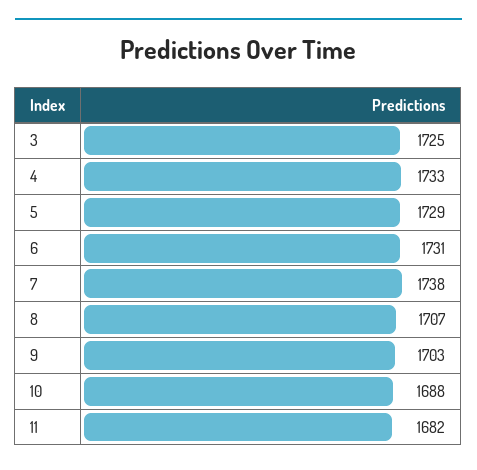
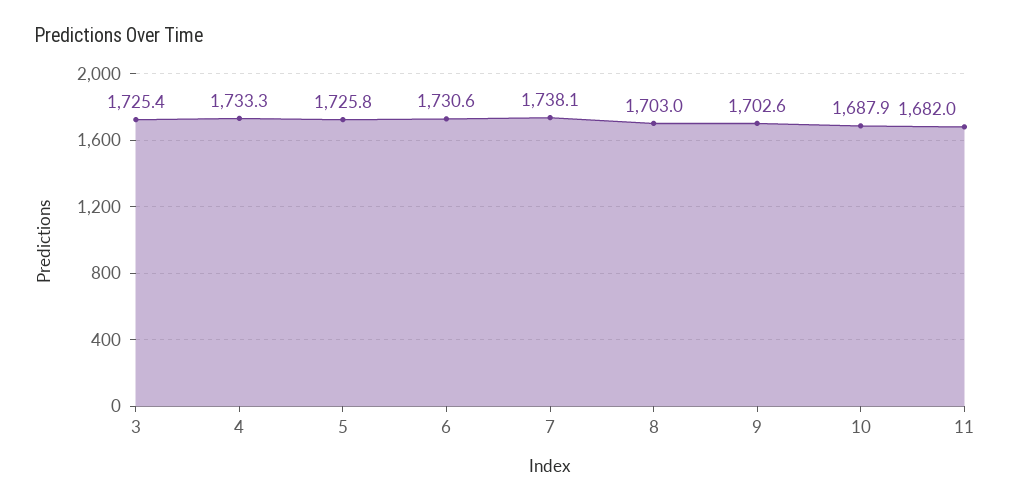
5: 1729 -> 1725.8
8: 1707 -> 1703

